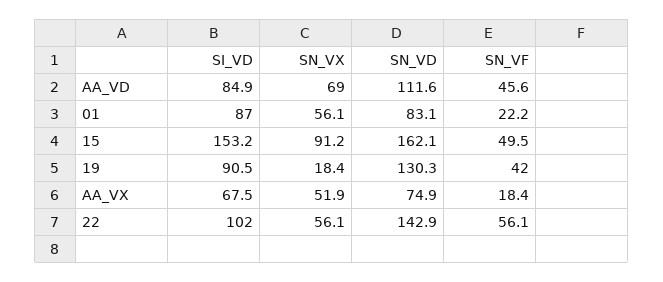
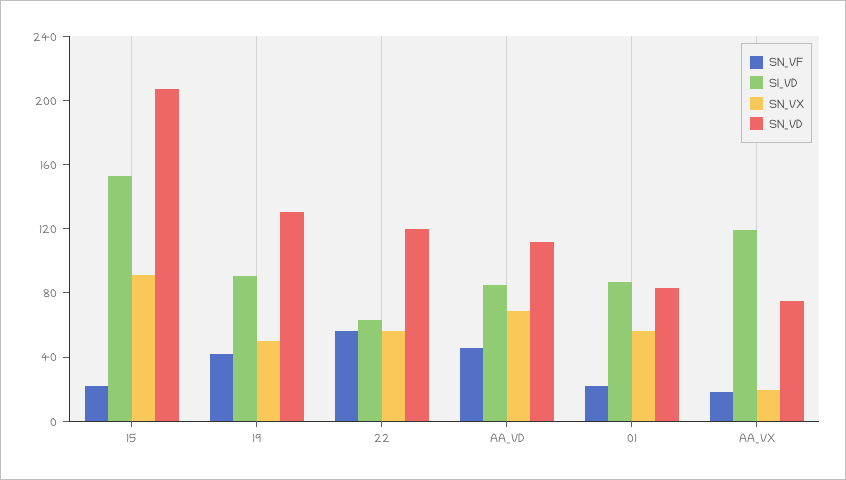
SN_VD, 15: 162.1 -> 210
SN_VF, 15: 49.5 -> 20
SN_VX, 19: 18.4 -> 50
SI_VD, AA_VX: 67.5 -> 120
SN_VX, AA_VX: 51.9 -> 20
SI_VD, 22: 102 -> 60
SN_VD, 22: 142.9 -> 120

